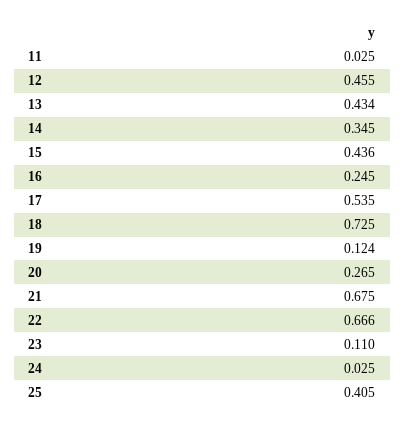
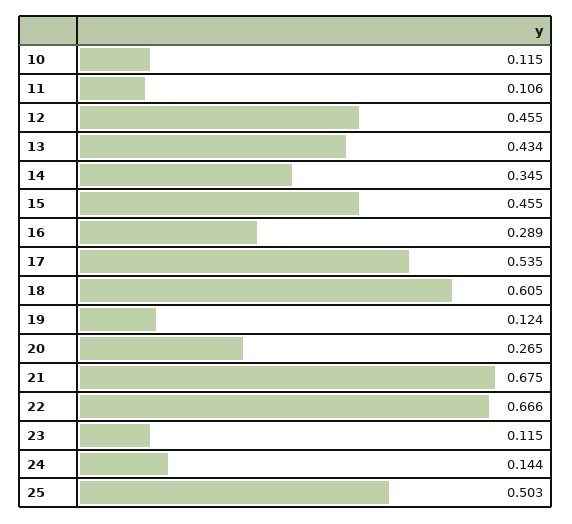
11: 0.025 -> 0.106
15: 0.436 -> 0.455
16: 0.245 -> 0.289
18: 0.725 -> 0.605
23: 0.11 -> 0.115
24: 0.025 -> 0.144
25: 0.405 -> 0.503
10: none -> 0.115

